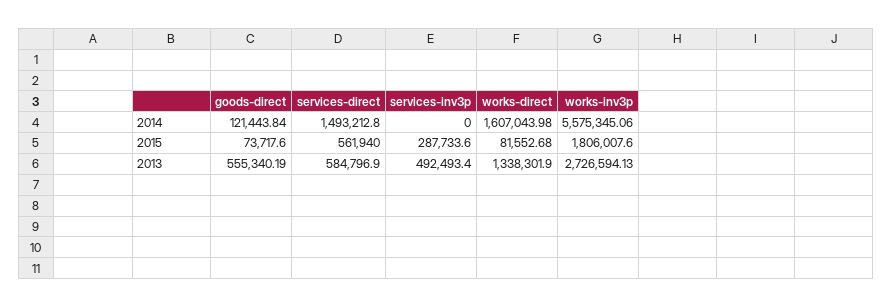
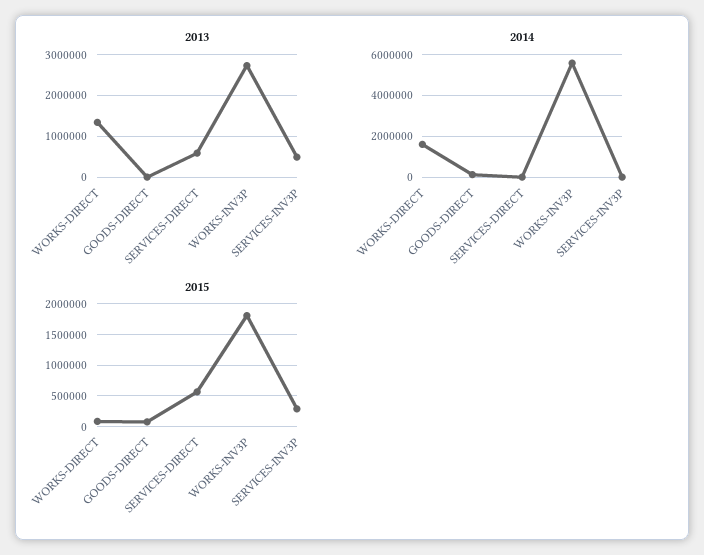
2014, services-direct: 1493212.8 -> 0
2013, goods-direct: 555340.19 -> 0

